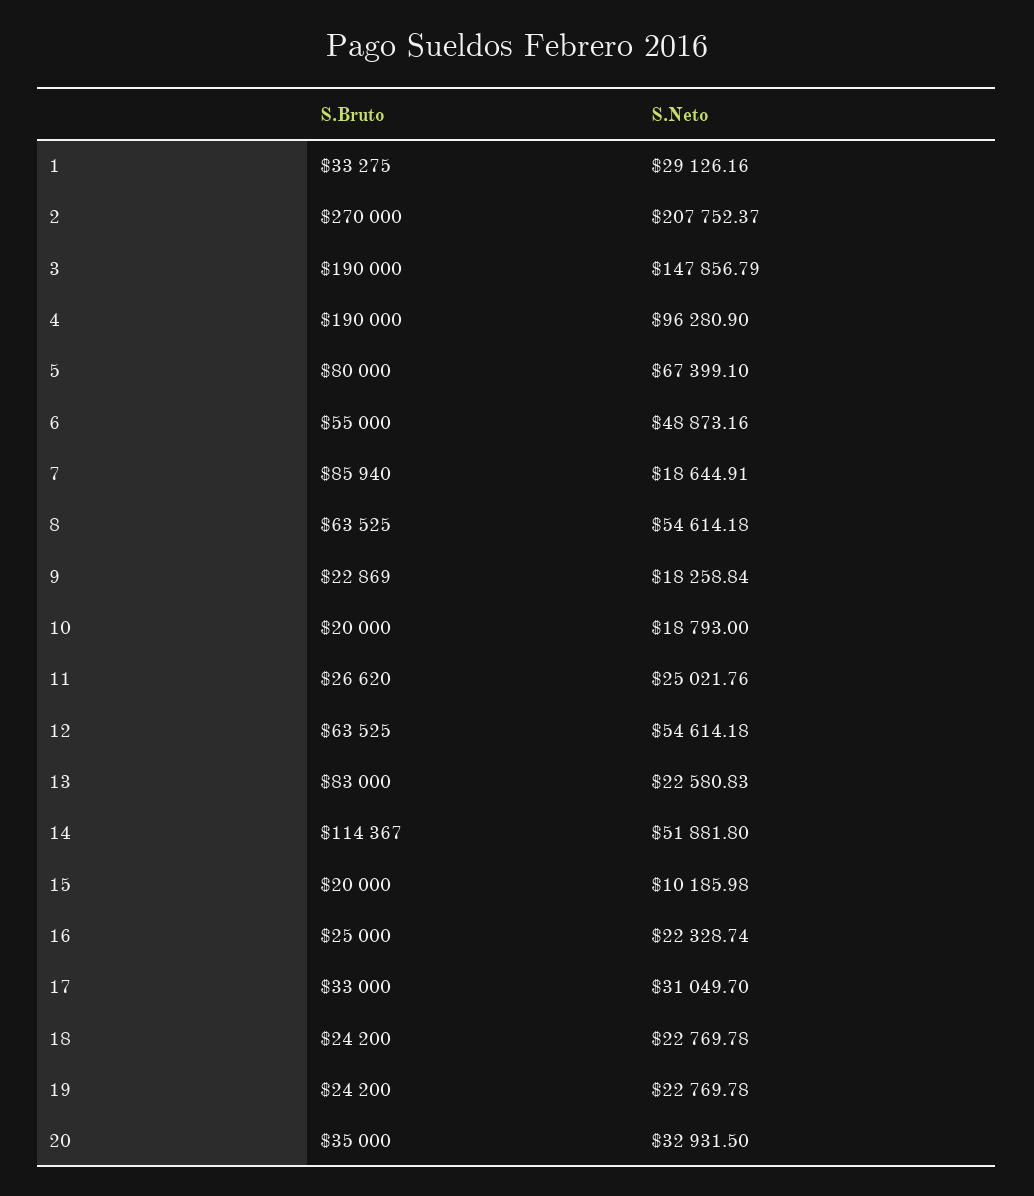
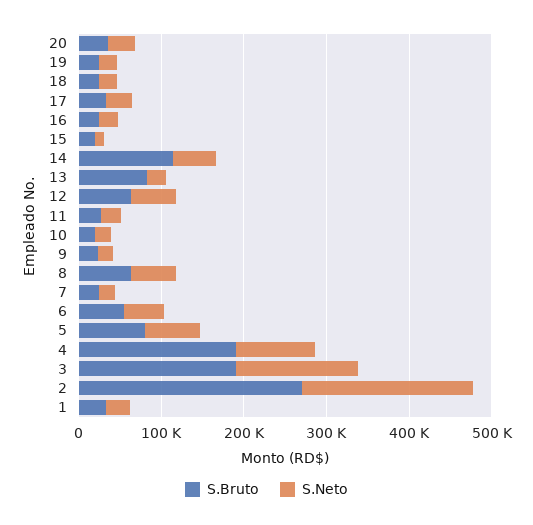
S.Bruto, 7: 85940 -> 20000

